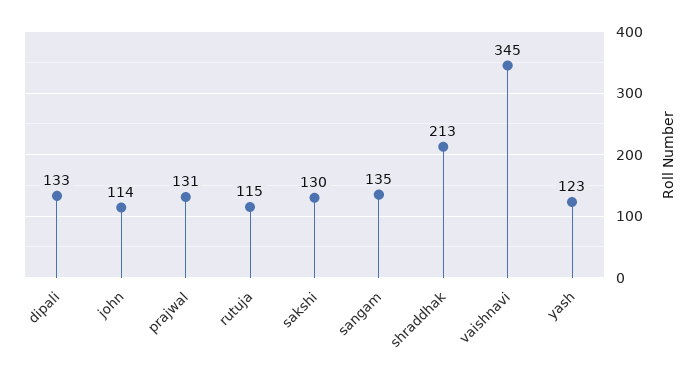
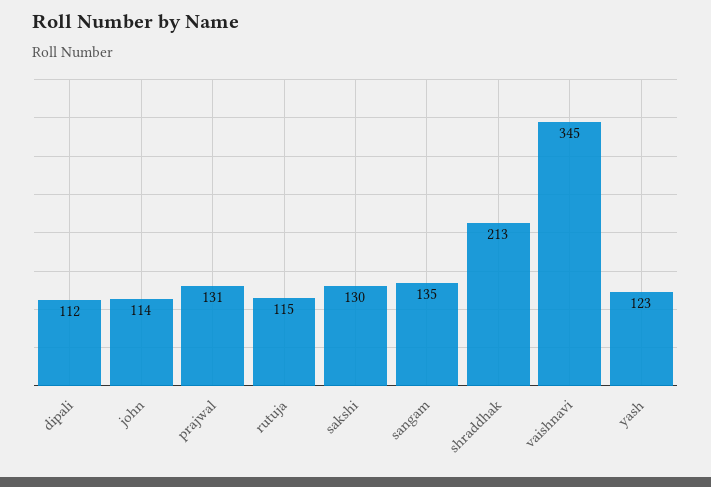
dipali: 133 -> 112

